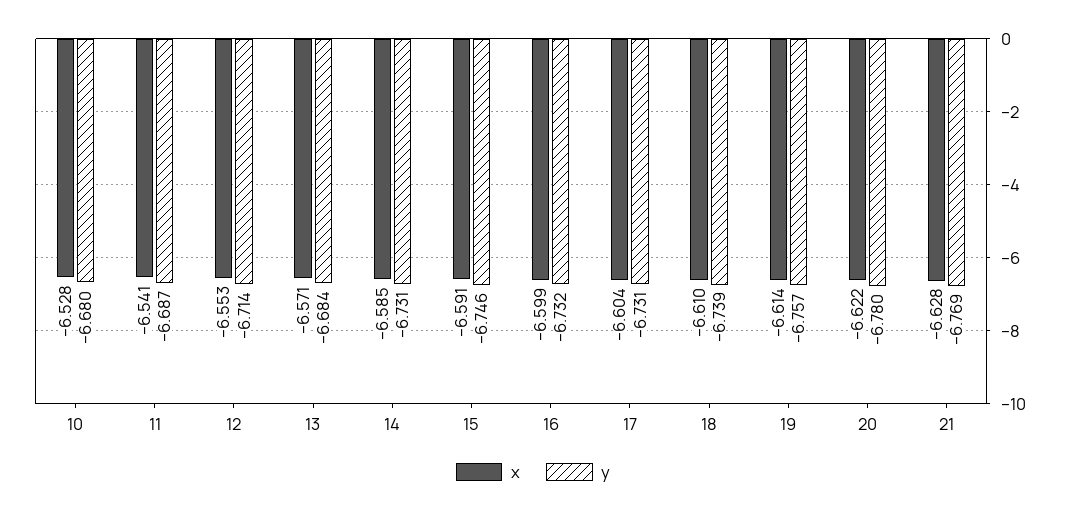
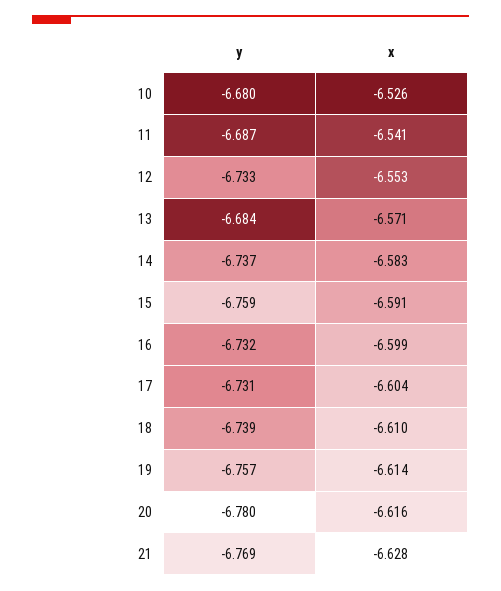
x, 10: -6.528 -> -6.526
y, 12: -6.714 -> -6.733
x, 14: -6.585 -> -6.583
y, 14: -6.731 -> -6.737
y, 15: -6.746 -> -6.759
x, 20: -6.622 -> -6.616

